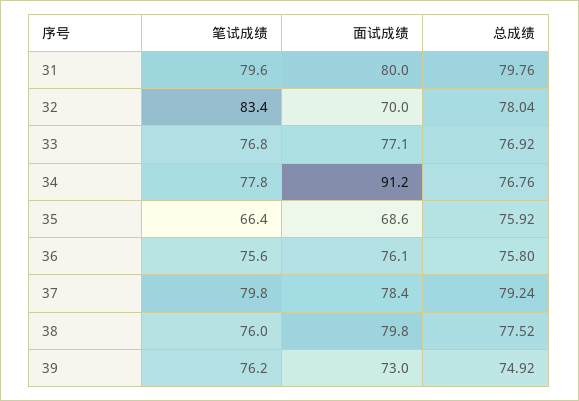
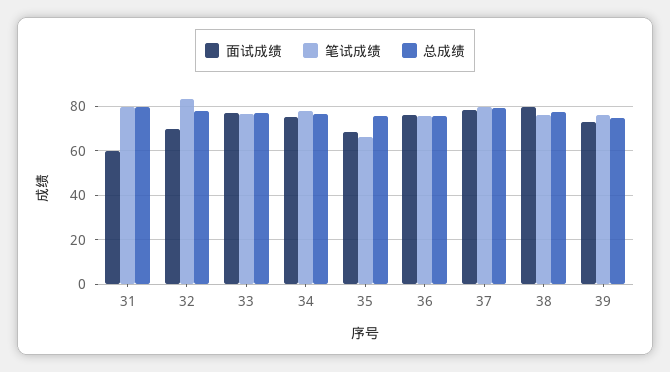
面试成绩, 31: 80 -> 60
面试成绩, 34: 91.2 -> 75

